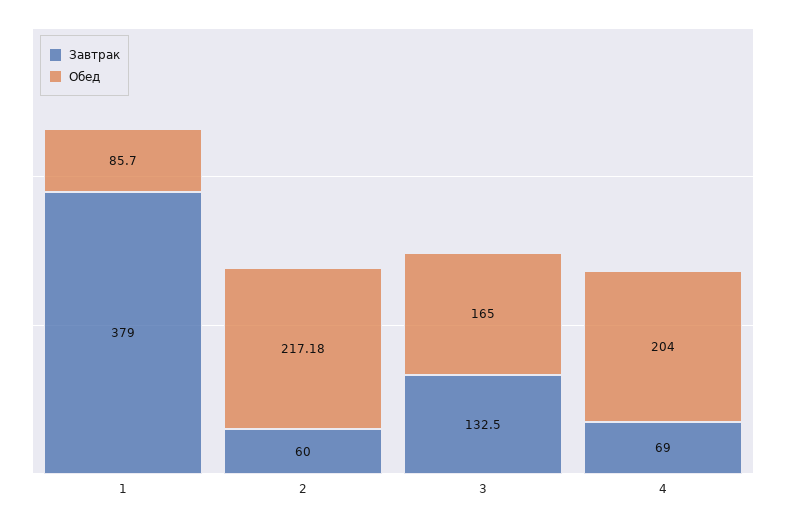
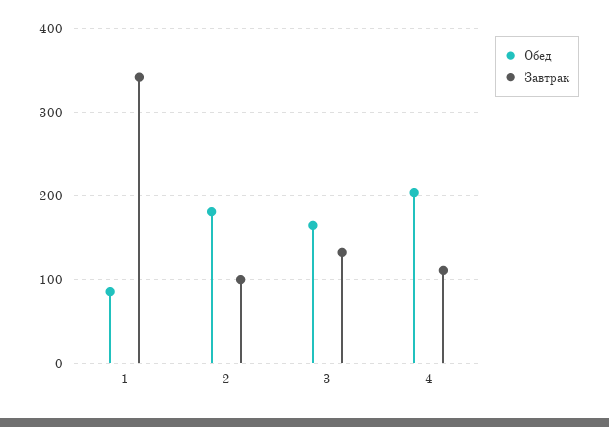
Завтрак, 1: 379 -> 340
Завтрак, 2: 60 -> 100
Обед, 2: 217.18 -> 180
Завтрак, 4: 69 -> 110

